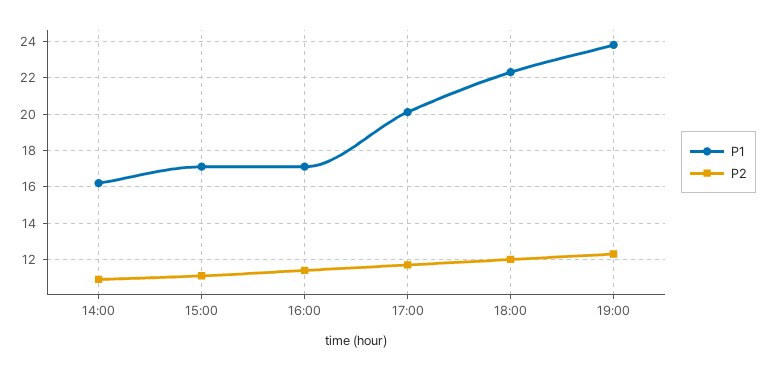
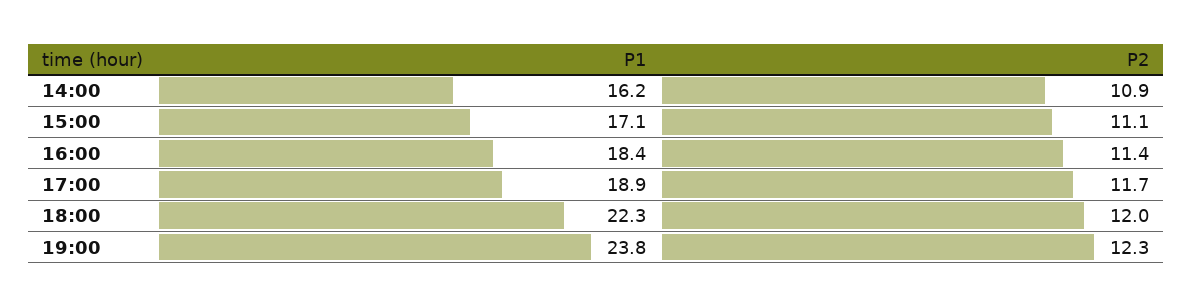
P1, 16:00: 17 -> 18.4
P1, 17:00: 20 -> 18.9

